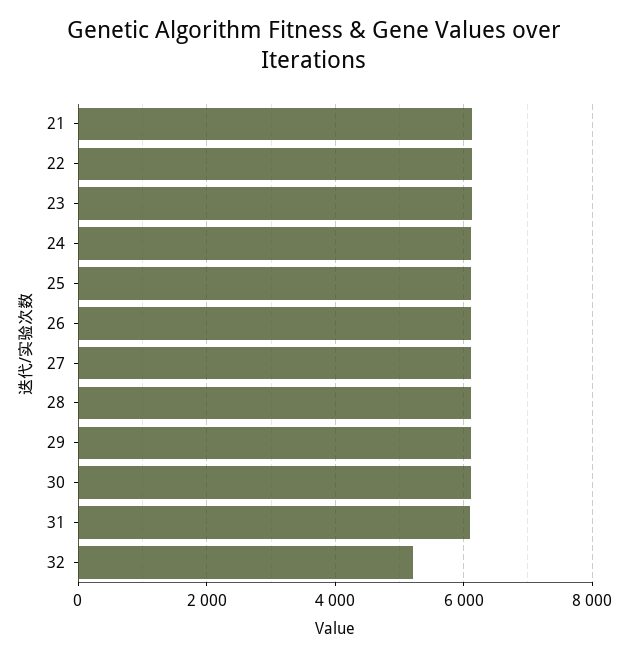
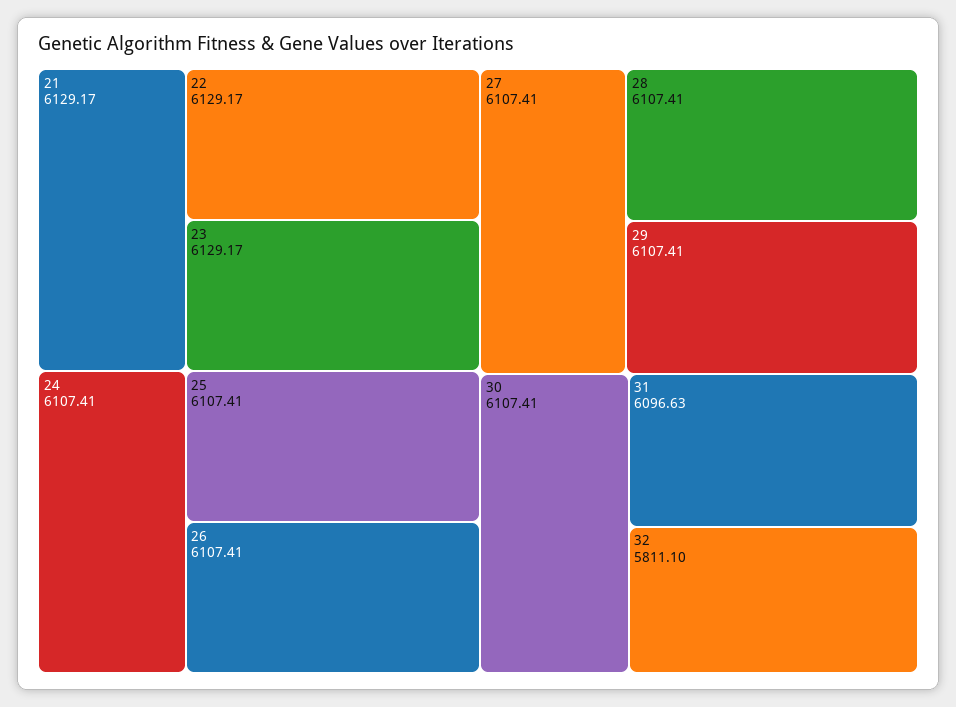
32: 5200 -> 5811.1

